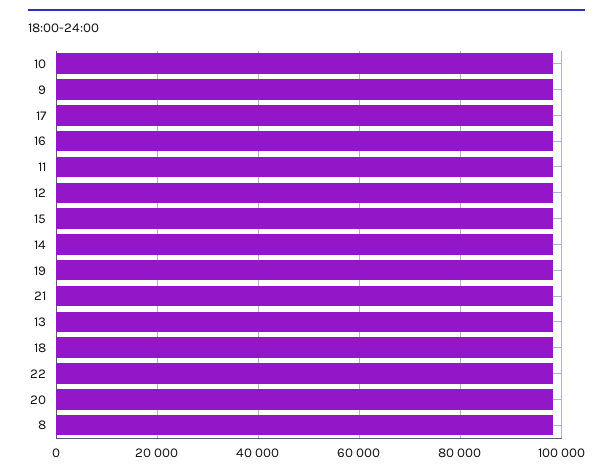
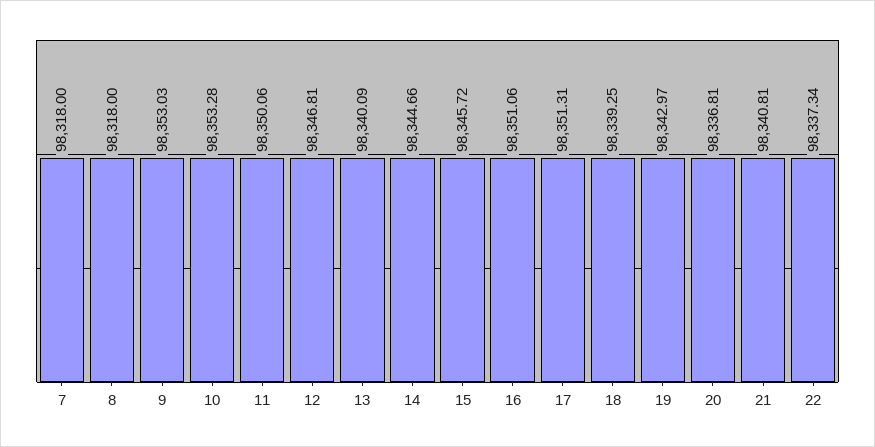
7: none -> 98318

